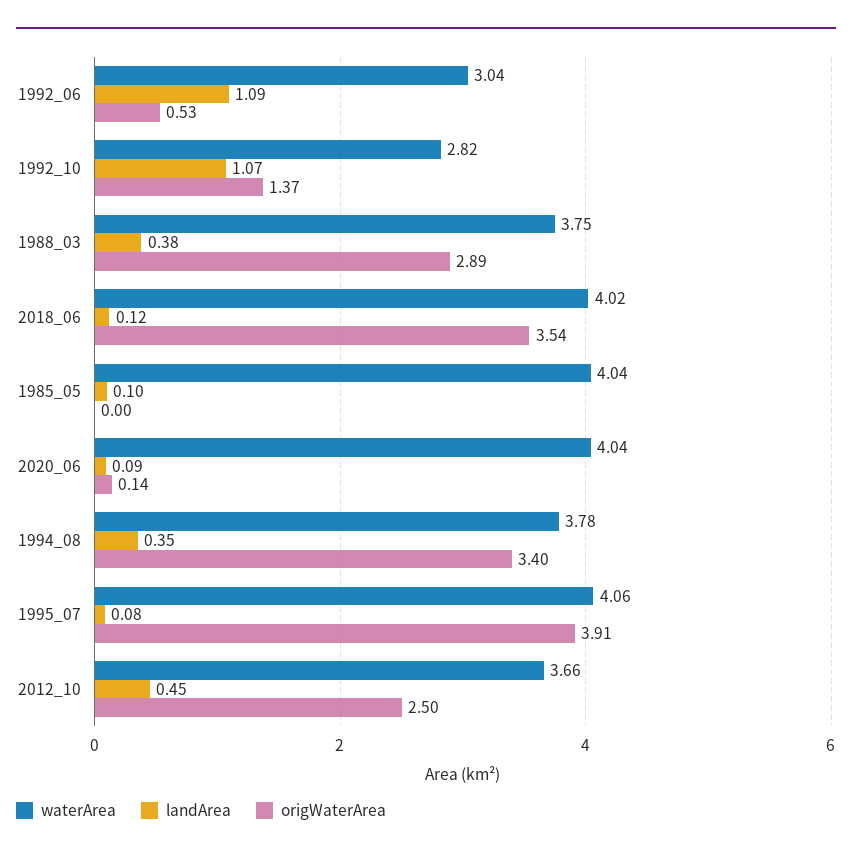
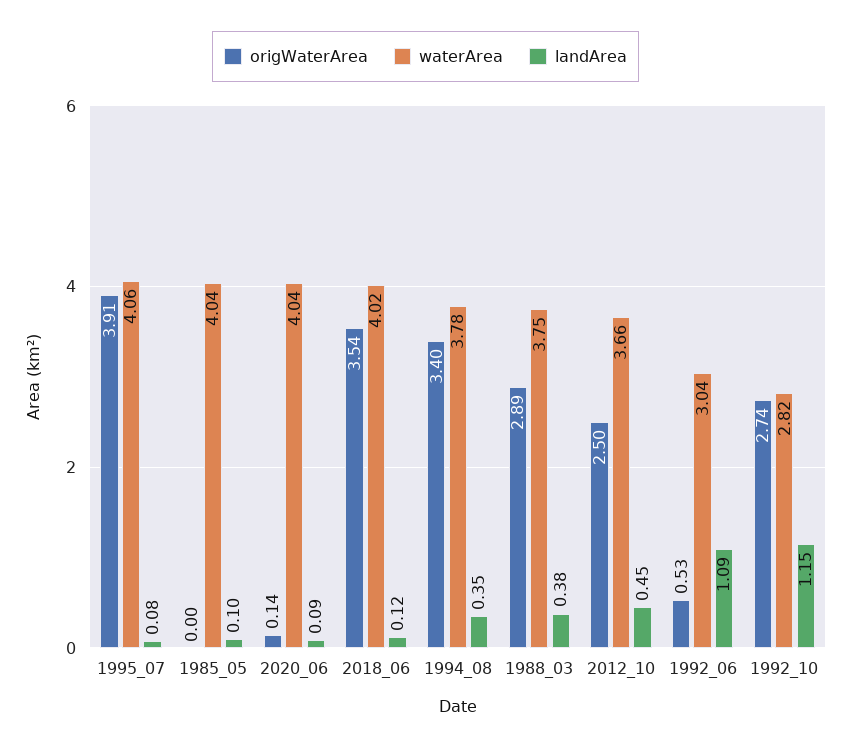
landArea, 1992_10: 1.07 -> 1.15
origWaterArea, 1992_10: 1.37 -> 2.74

